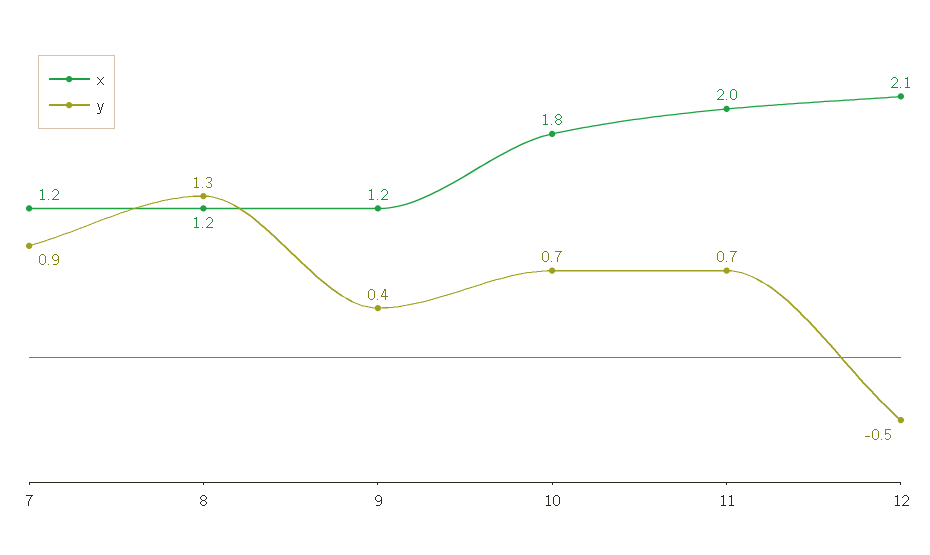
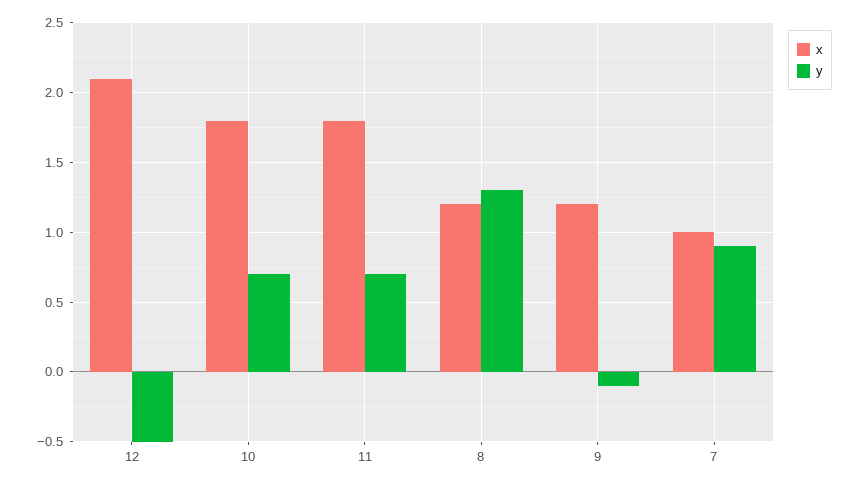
x, 7: 1.2 -> 1
y, 9: 0.4 -> -0.1
x, 11: 2 -> 1.8

